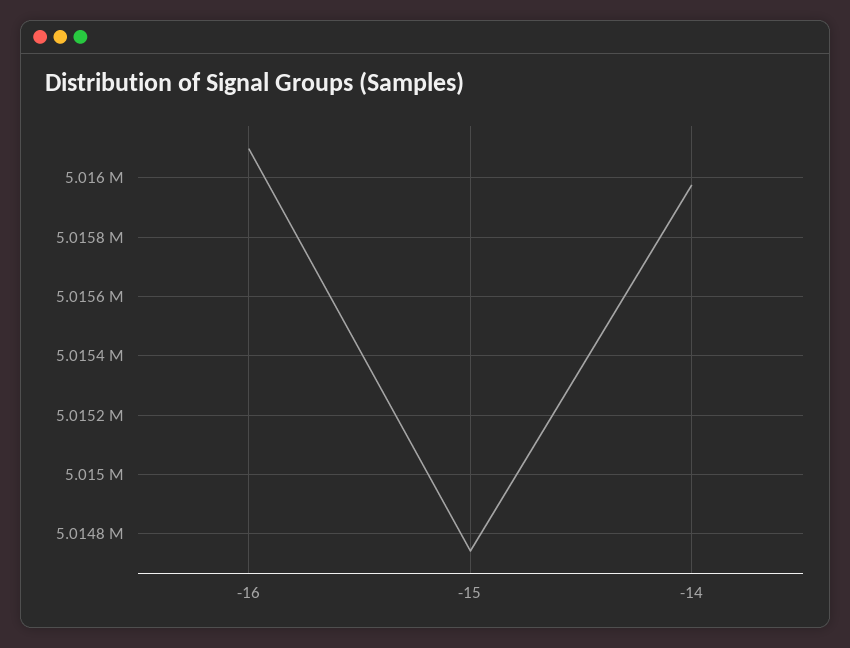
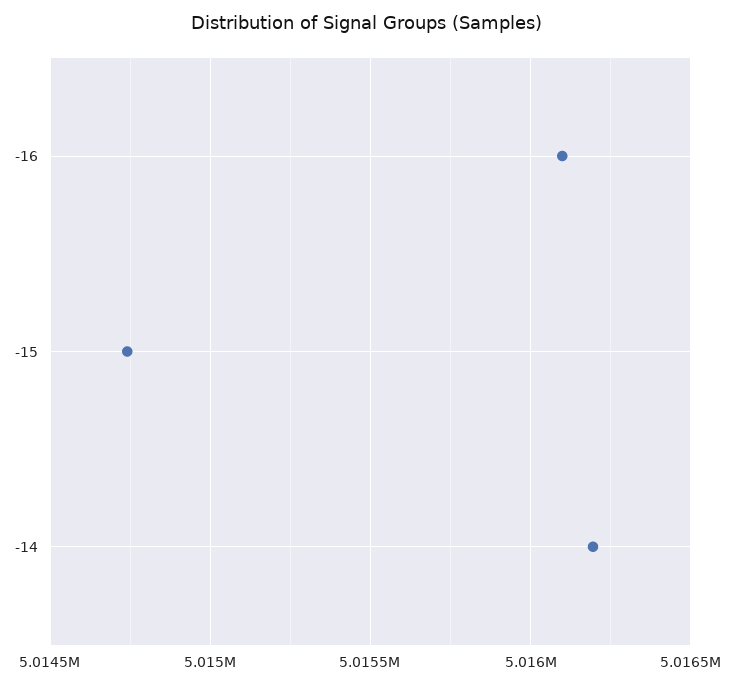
-14: 5015975 -> 5016200

